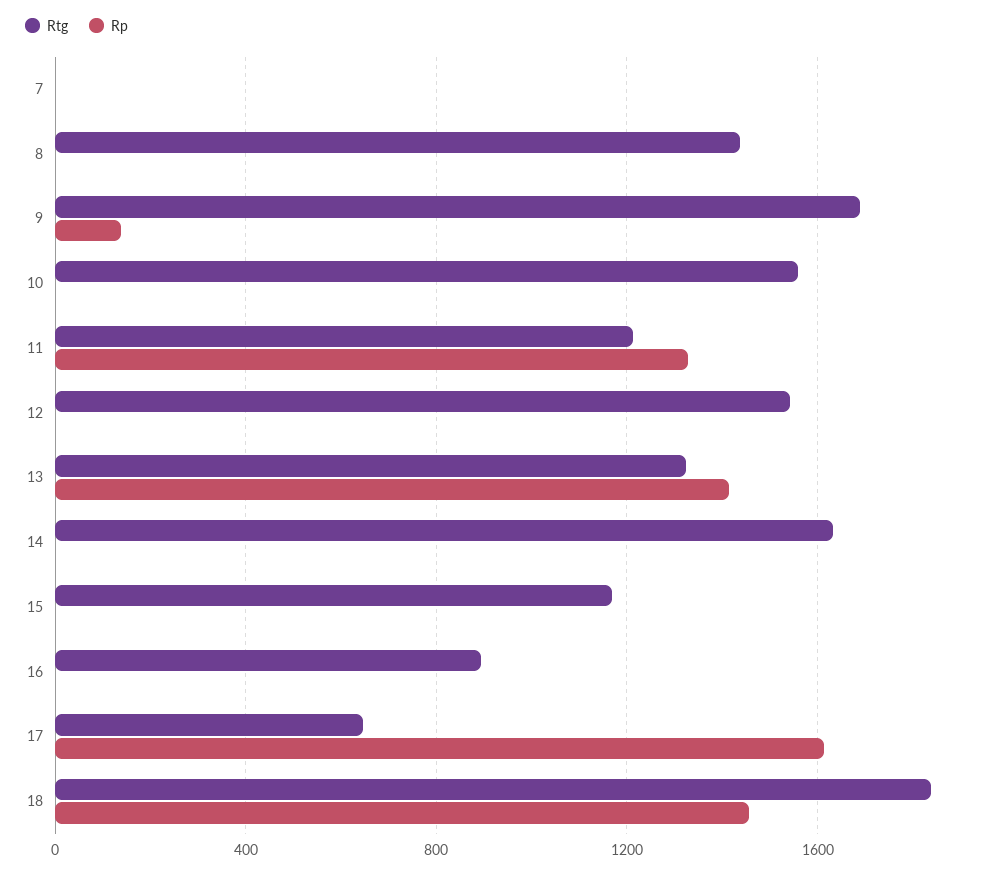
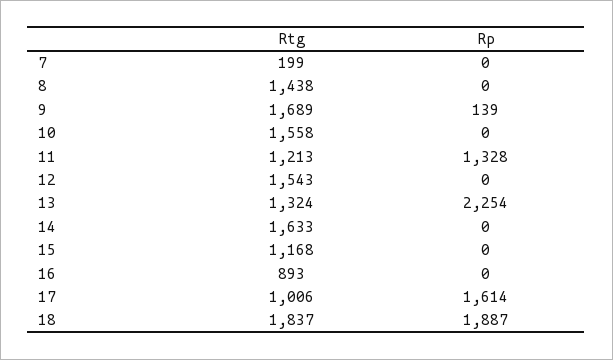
Rtg, 7: 0 -> 199
Rp, 13: 1400 -> 2254
Rtg, 17: 650 -> 1006
Rp, 18: 1450 -> 1887

